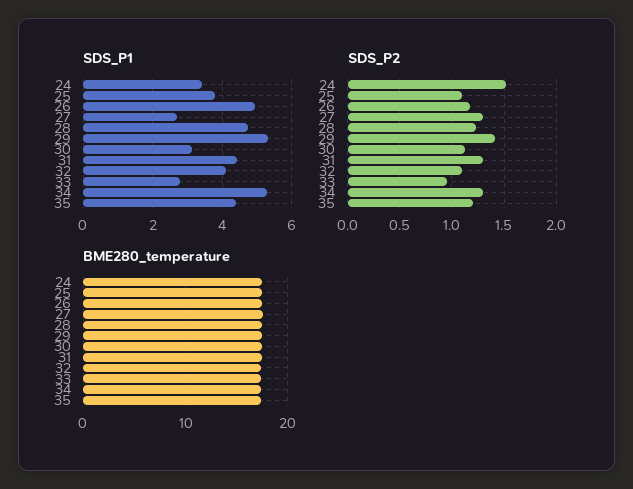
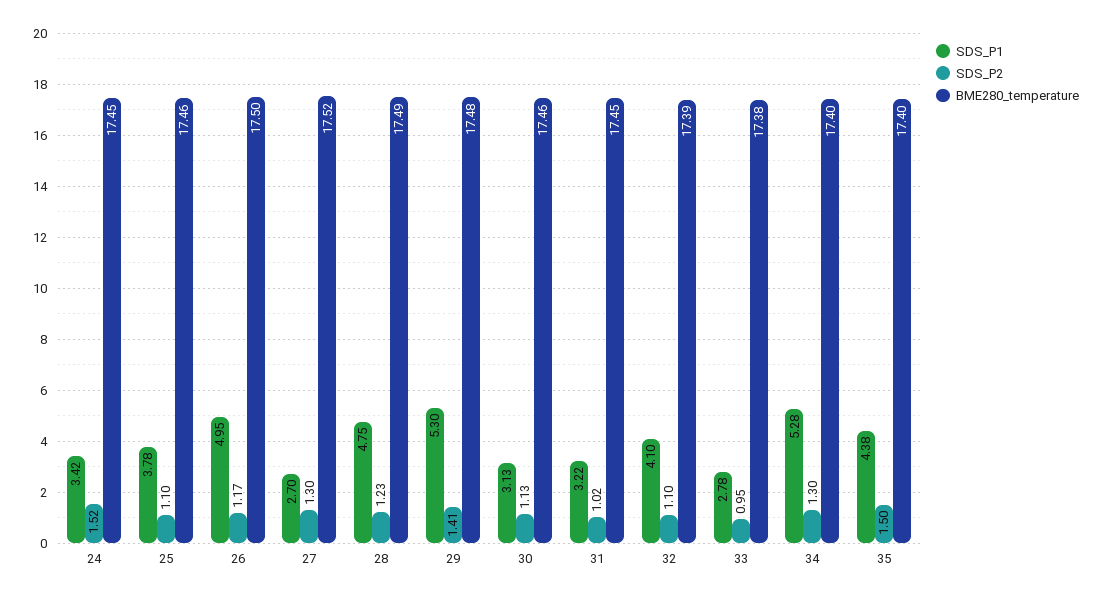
SDS_P1, 31: 4.4 -> 3.22
SDS_P2, 31: 1.3 -> 1.02
SDS_P2, 35: 1.2 -> 1.5

